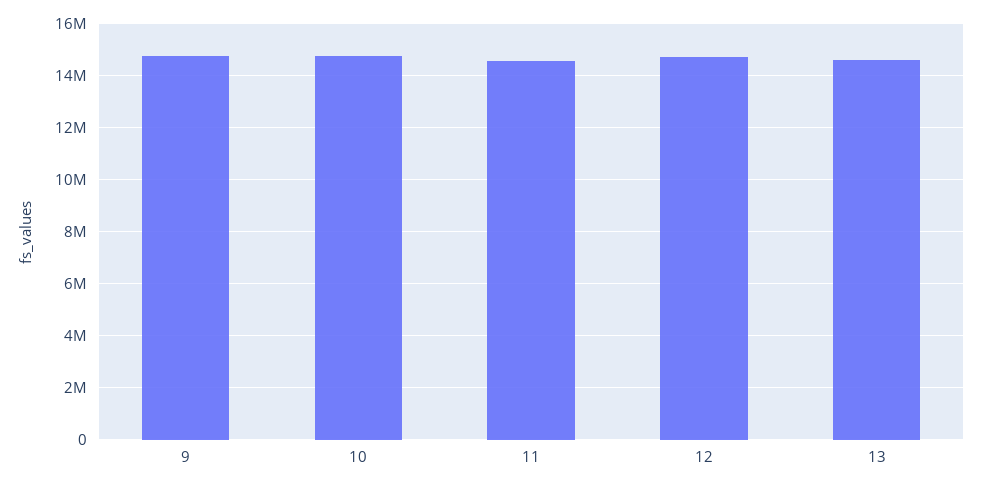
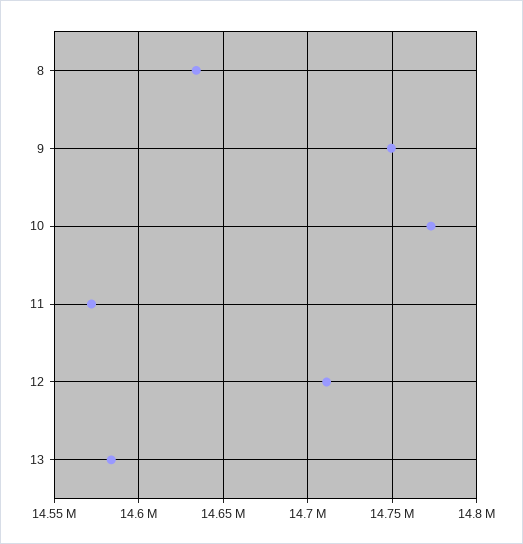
8: none -> 14635000

